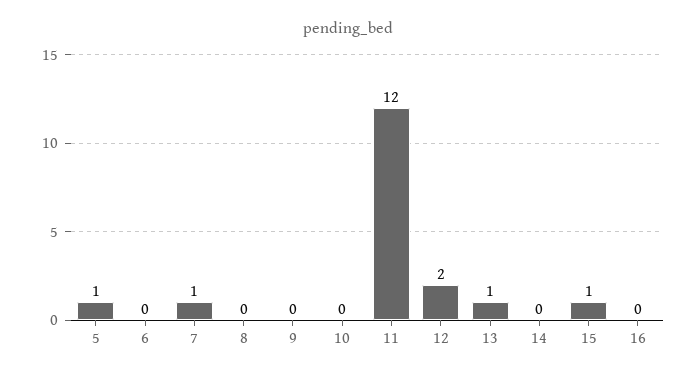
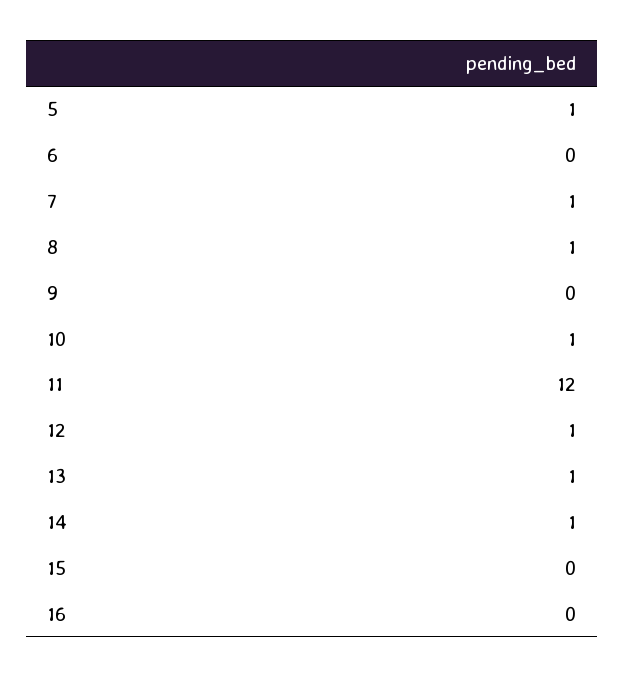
8: 0 -> 1
10: 0 -> 1
12: 2 -> 1
14: 0 -> 1
15: 1 -> 0

